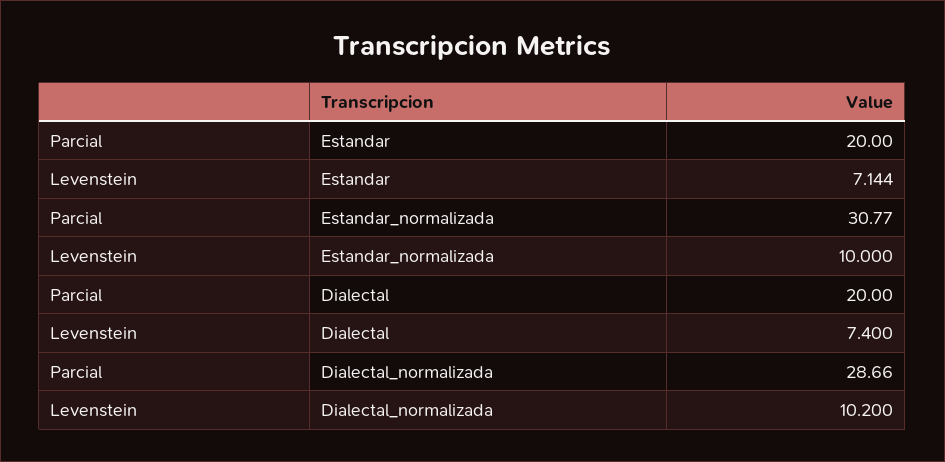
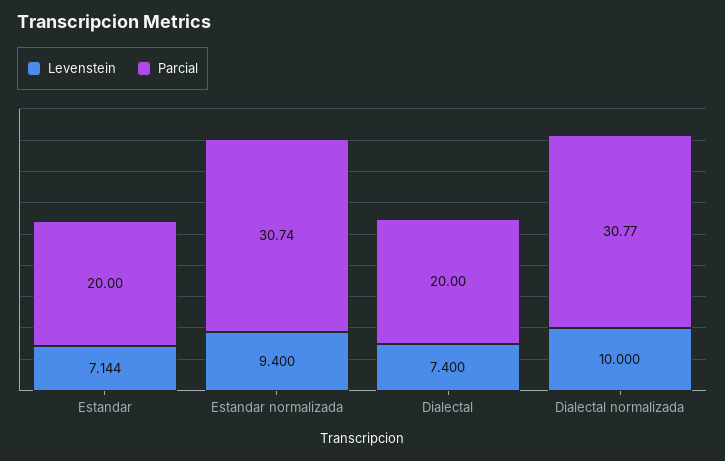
Parcial, Estandar_normalizada: 30.77 -> 30.74
Levenstein, Estandar_normalizada: 10 -> 9.4
Parcial, Dialectal_normalizada: 28.66 -> 30.77
Levenstein, Dialectal_normalizada: 10.2 -> 10

